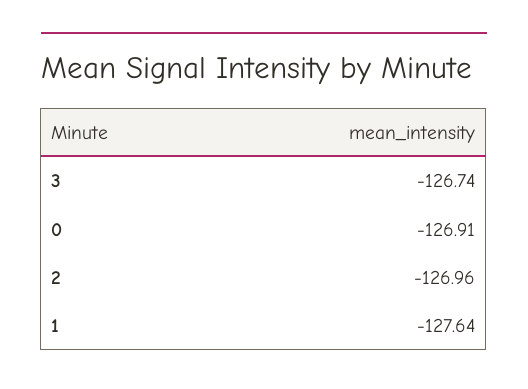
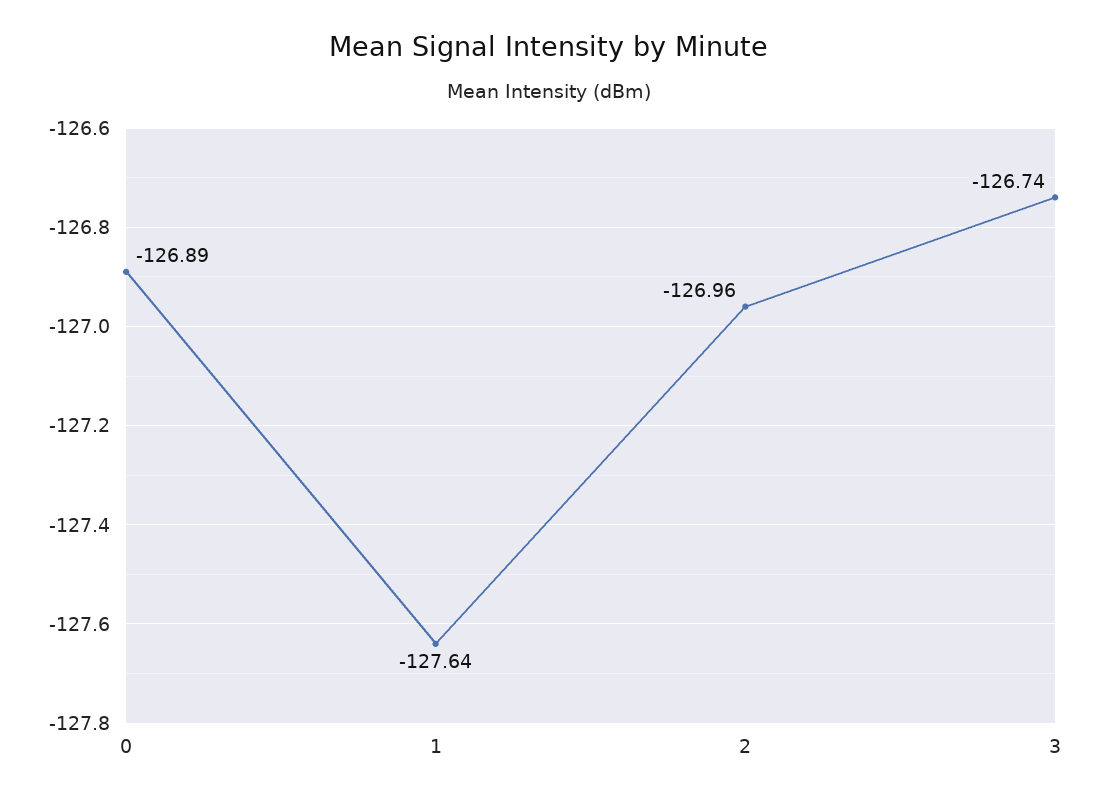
0: -126.91 -> -126.89

